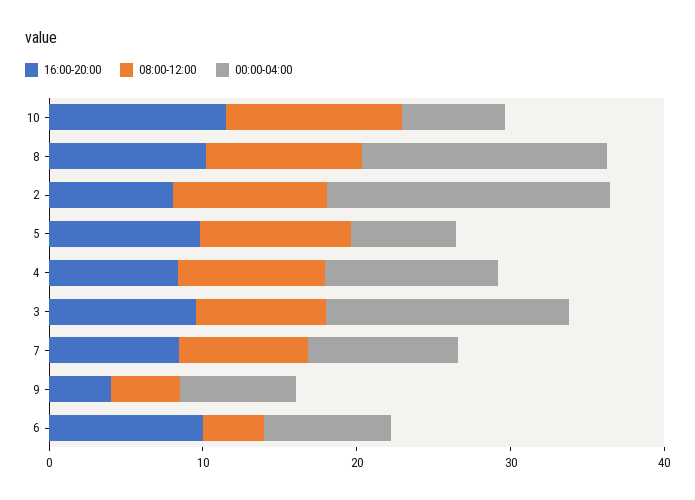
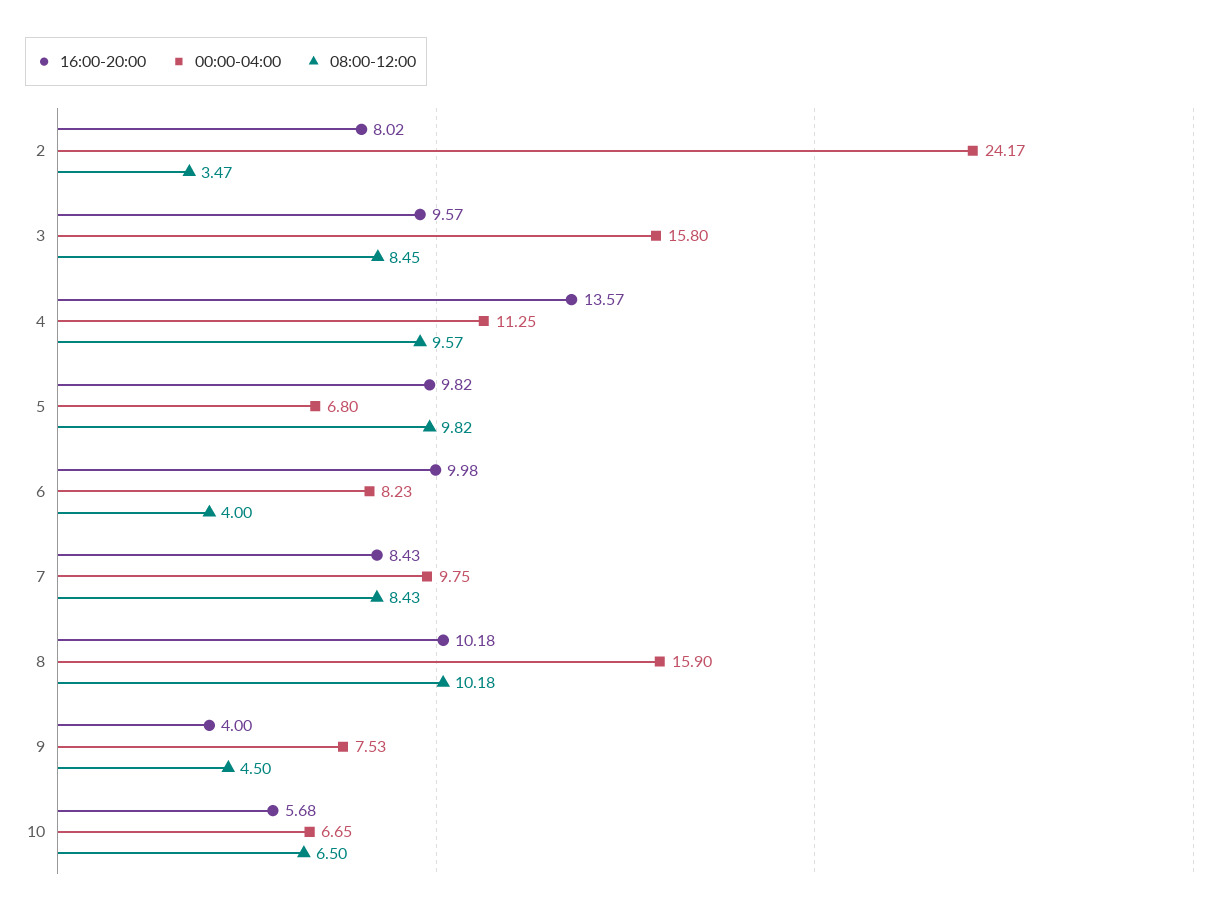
16:00-20:00, 10: 12 -> 5.68
08:00-12:00, 10: 12 -> 6.5
08:00-12:00, 2: 10 -> 3.47
00:00-04:00, 2: 18 -> 24.17
16:00-20:00, 4: 8 -> 13.57

